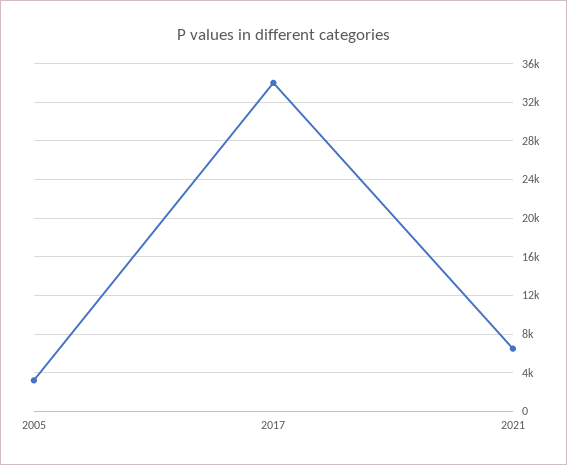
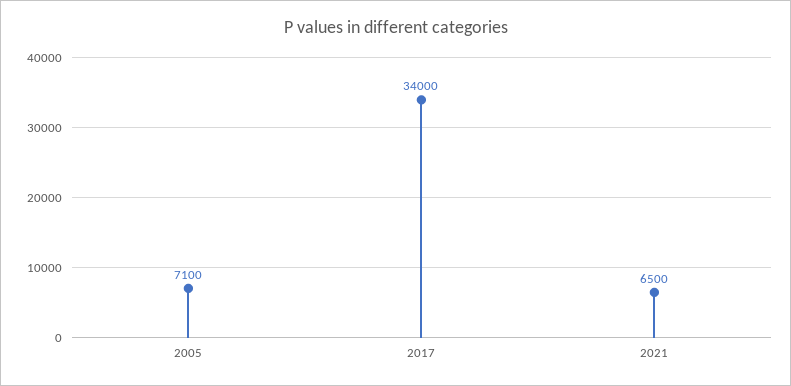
2005: 3000 -> 7100

